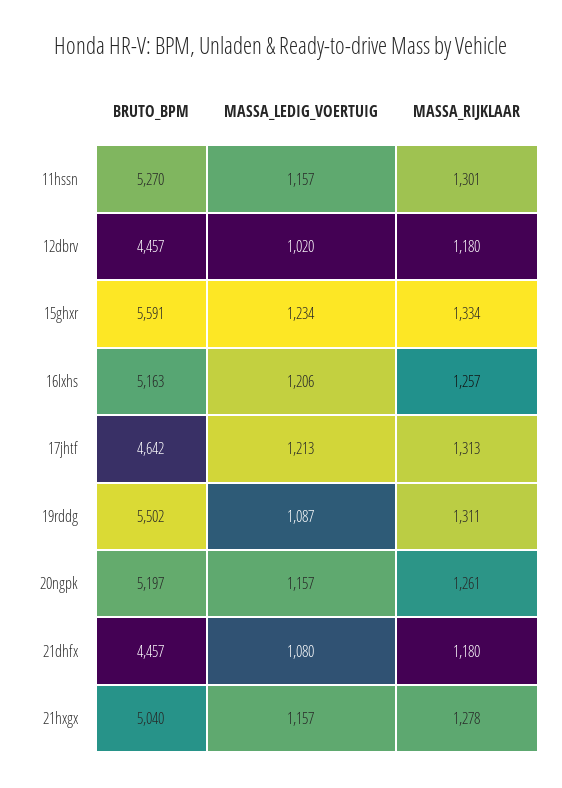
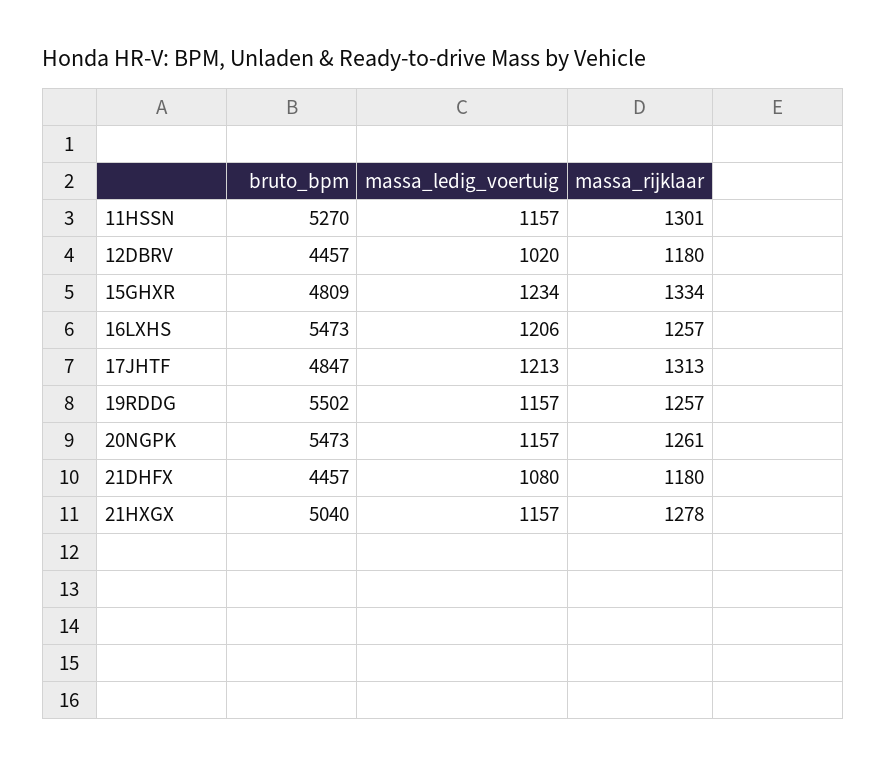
BRUTO_BPM, 15ghxr: 5591 -> 4809
BRUTO_BPM, 16lxhs: 5163 -> 5473
BRUTO_BPM, 17jhtf: 4642 -> 4847
MASSA_LEDIG_VOERTUIG, 19rddg: 1087 -> 1157
MASSA_RIJKLAAR, 19rddg: 1311 -> 1257
BRUTO_BPM, 20ngpk: 5197 -> 5473

